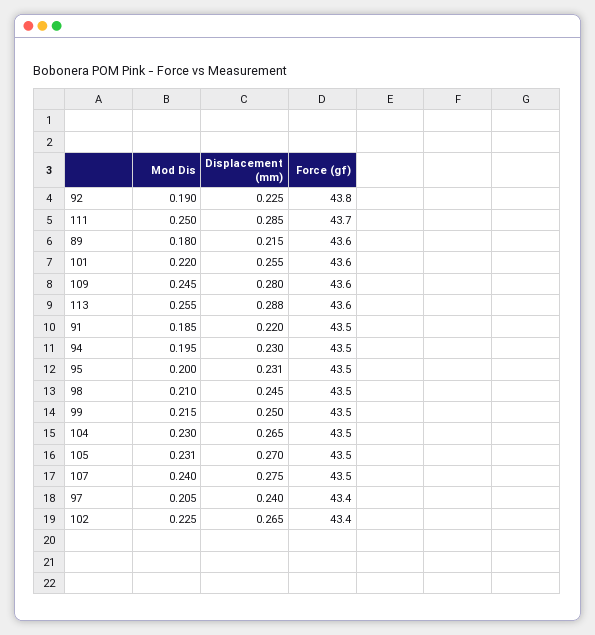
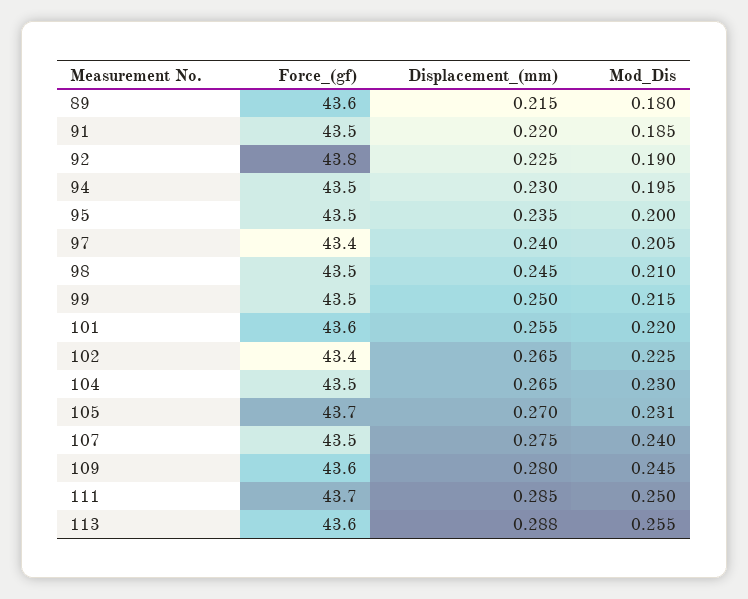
Displacement (mm), 95: 0.231 -> 0.235
Force (gf), 105: 43.5 -> 43.7

